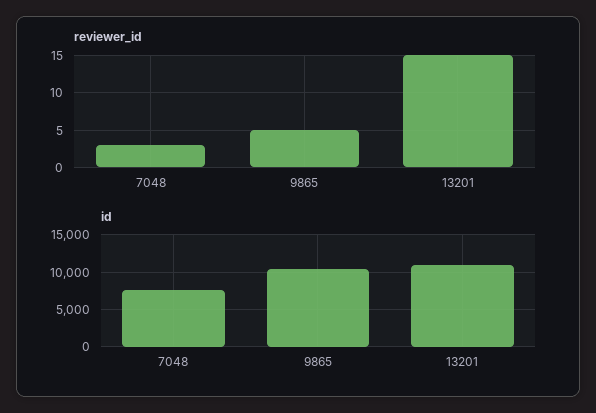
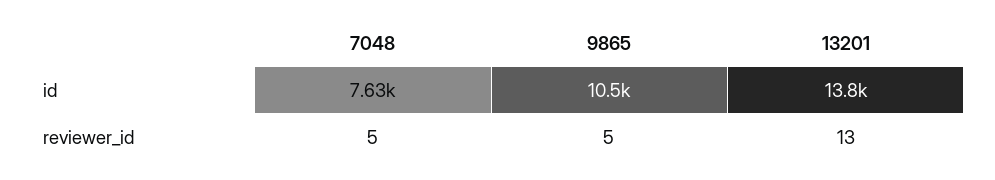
reviewer_id, 7048: 3 -> 5
reviewer_id, 13201: 15 -> 13
id, 13201: 11000 -> 13800

